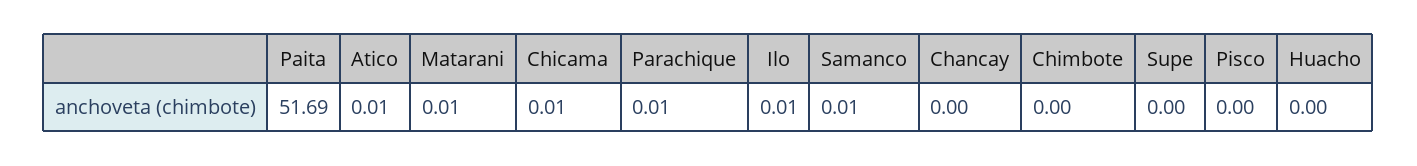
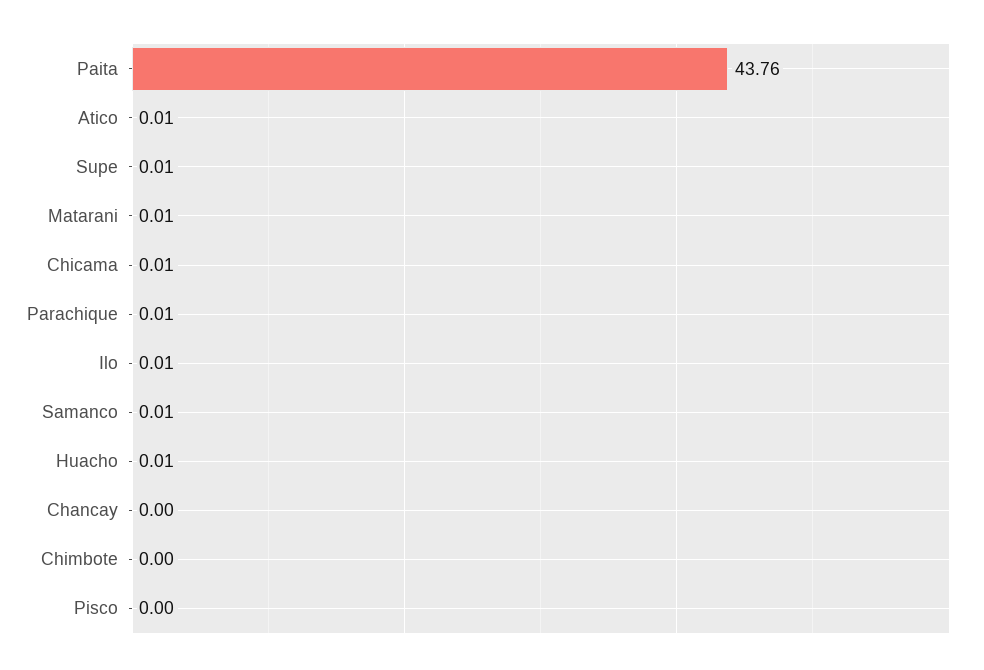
Paita: 51.69 -> 43.76
Supe: 0 -> 0.01
Huacho: 0 -> 0.01

